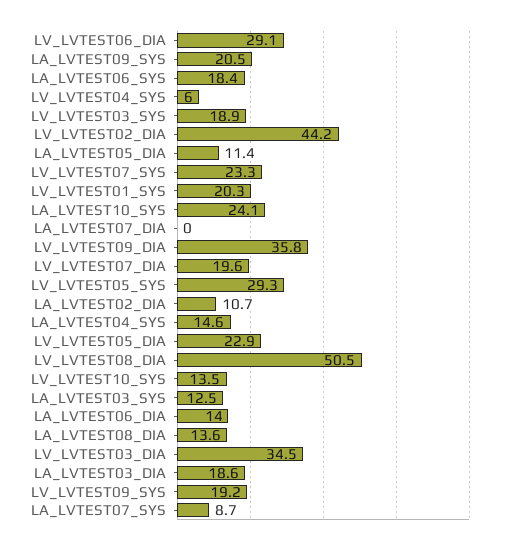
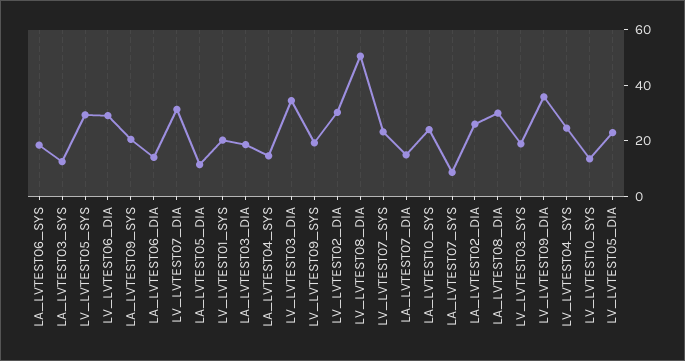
LV_LVTEST04_SYS: 6 -> 25
LV_LVTEST02_DIA: 44.2 -> 30
LA_LVTEST07_DIA: 0 -> 15
LV_LVTEST07_DIA: 19.6 -> 30
LA_LVTEST02_DIA: 10.7 -> 25
LA_LVTEST08_DIA: 13.6 -> 30

